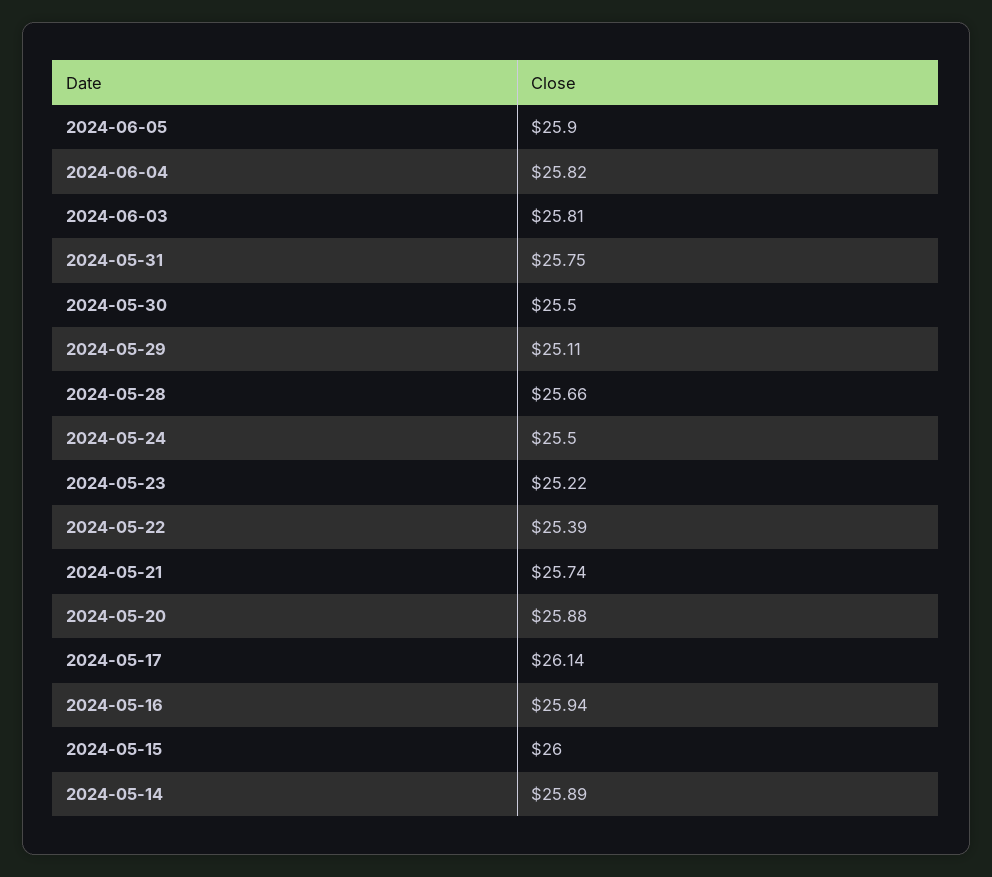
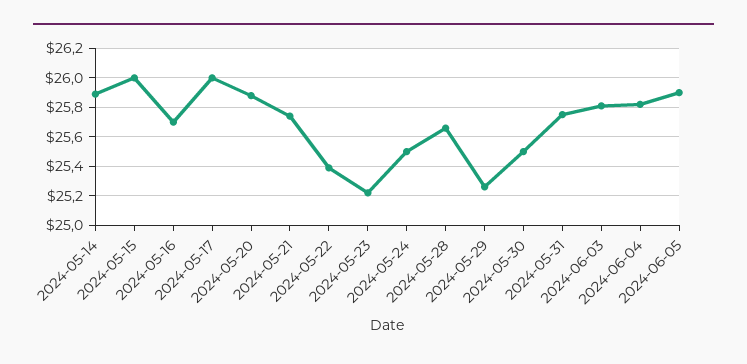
2024-05-29: 25.11 -> 25.25
2024-05-17: 26.14 -> 26
2024-05-16: 25.94 -> 25.7

